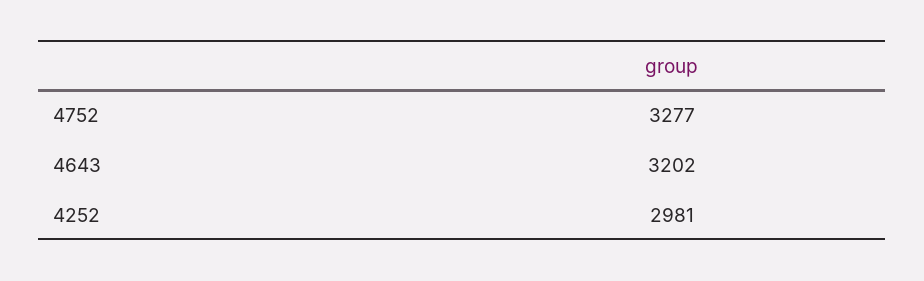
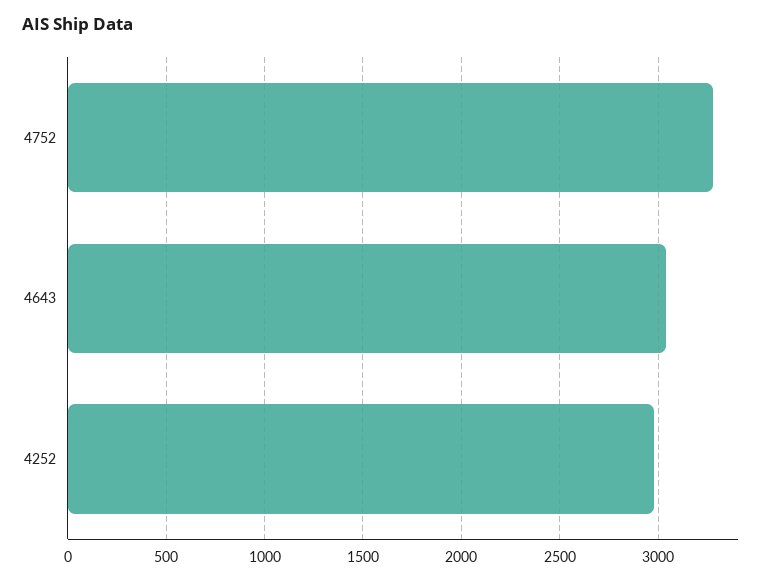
4643: 3202 -> 3050

